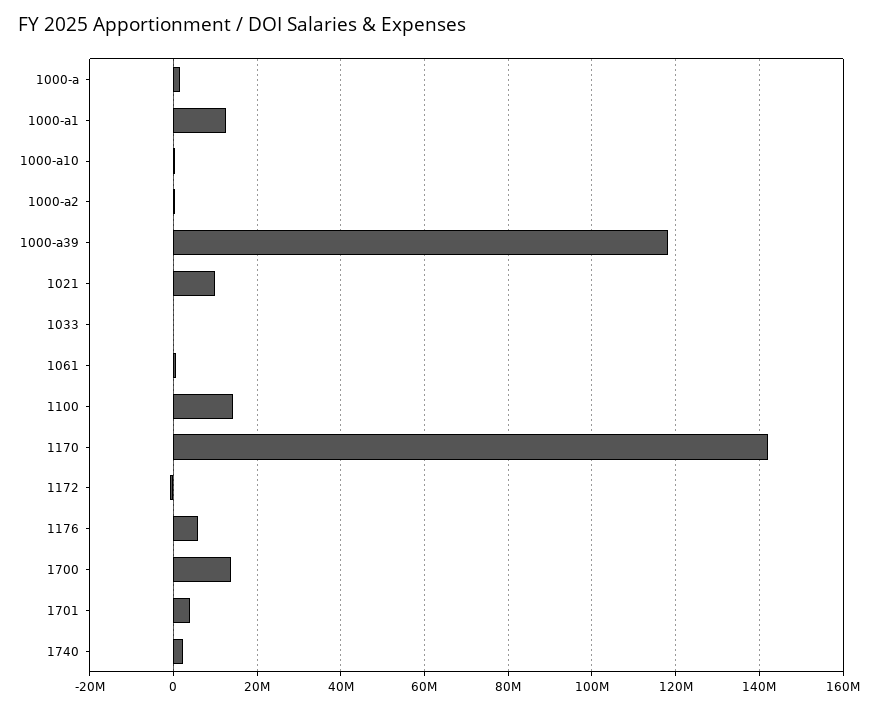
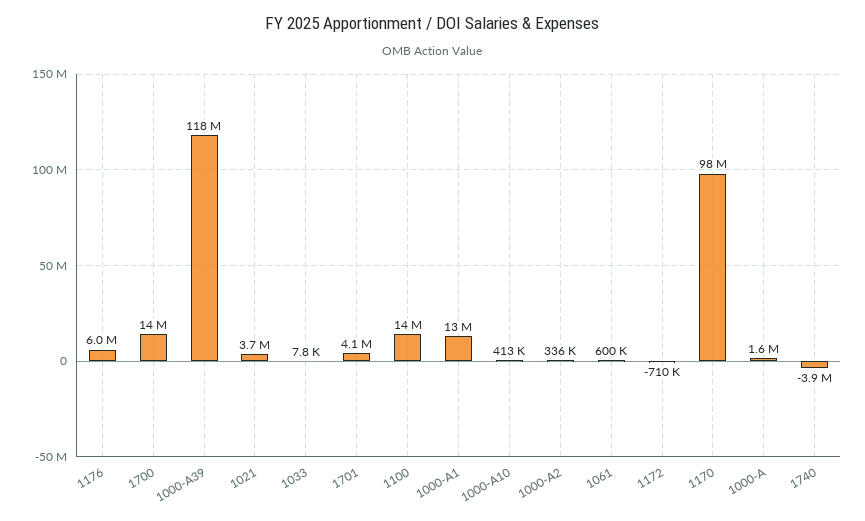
1021: 10000000 -> 3700000
1170: 142000000 -> 98000000
1740: 2000000 -> -3900000

